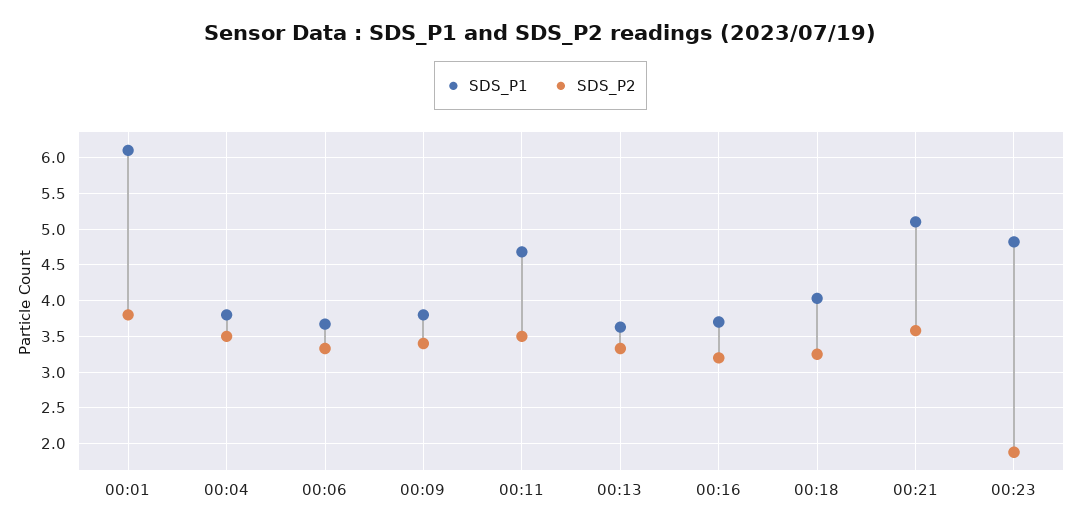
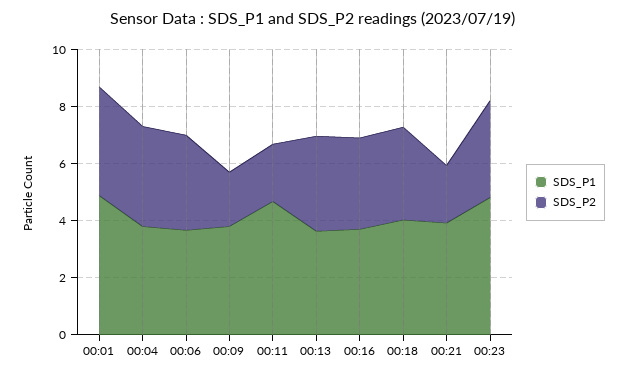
SDS_P1, 00:01: 6.1 -> 5
SDS_P2, 00:09: 3.4 -> 2
SDS_P2, 00:11: 3.5 -> 2
SDS_P1, 00:21: 5.1 -> 4
SDS_P2, 00:21: 3.6 -> 2
SDS_P2, 00:23: 1.9 -> 3.5

